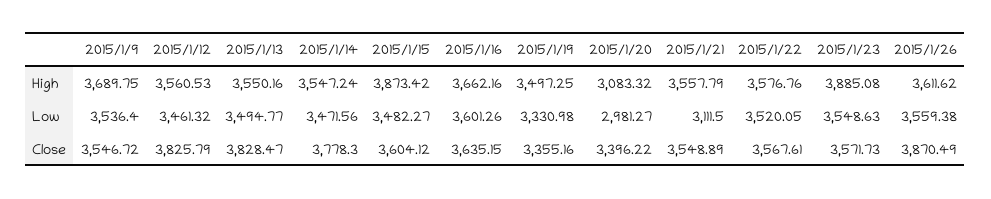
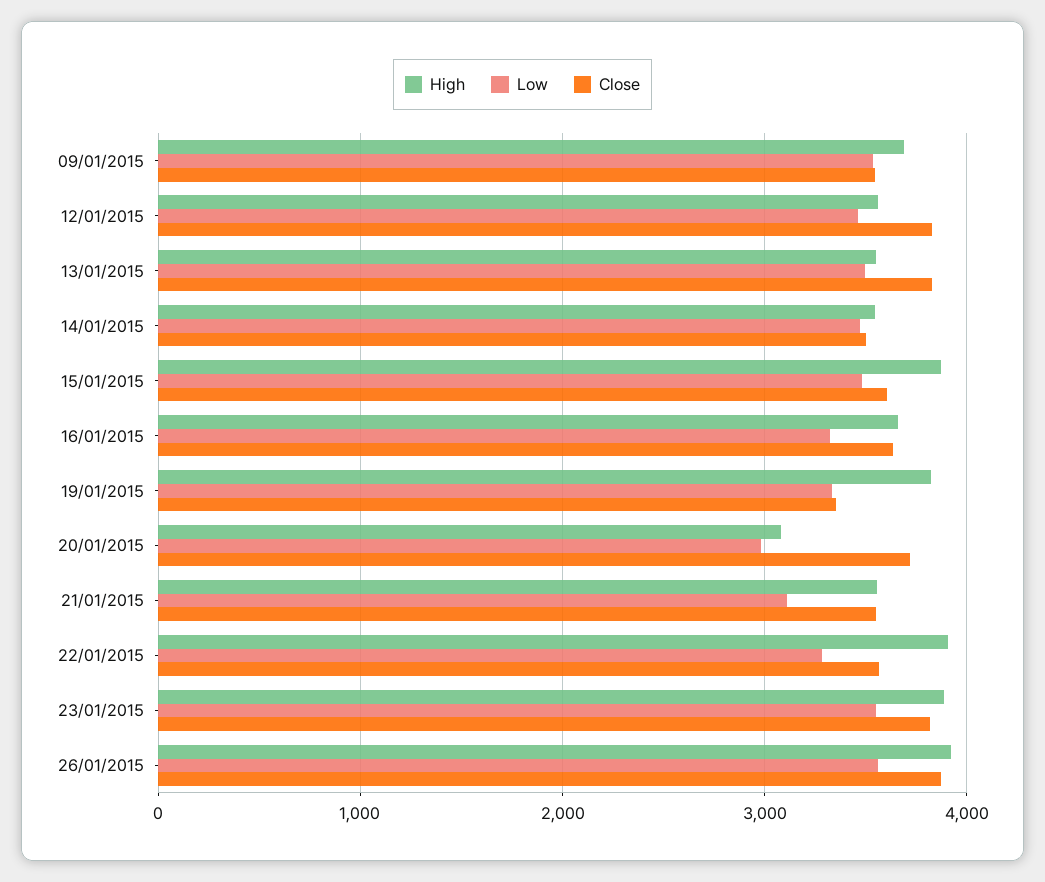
High, 2015/1/19: 3497.25 -> 3800
High, 2015/1/22: 3576.76 -> 3900
High, 2015/1/26: 3611.62 -> 3900
Low, 2015/1/16: 3601.26 -> 3300
Low, 2015/1/22: 3520.05 -> 3300
Close, 2015/1/14: 3778.3 -> 3500
Close, 2015/1/20: 3396.22 -> 3700
Close, 2015/1/23: 3571.73 -> 3800

